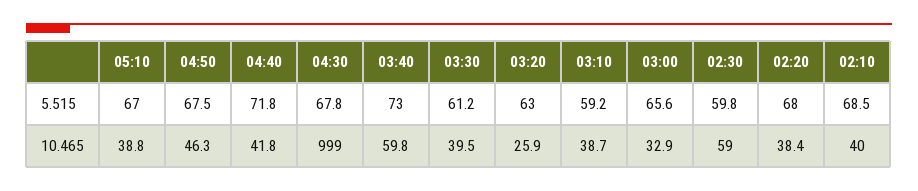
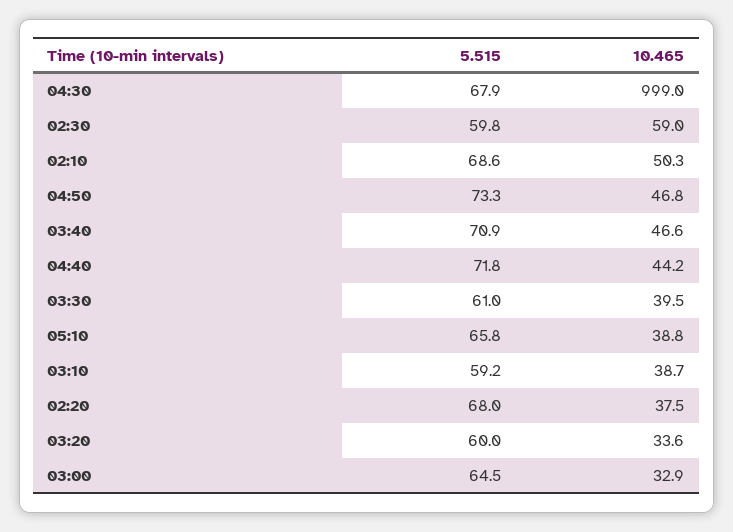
05:10, 5.515: 67 -> 65.8
04:50, 5.515: 67.5 -> 73.3
04:30, 5.515: 67.8 -> 67.9
03:40, 5.515: 73 -> 70.9
03:30, 5.515: 61.2 -> 61
03:20, 5.515: 63 -> 60
03:00, 5.515: 65.6 -> 64.5
02:10, 5.515: 68.5 -> 68.6
04:50, 10.465: 46.3 -> 46.8
04:40, 10.465: 41.8 -> 44.2
03:40, 10.465: 59.8 -> 46.6
03:20, 10.465: 25.9 -> 33.6
02:20, 10.465: 38.4 -> 37.5
02:10, 10.465: 40 -> 50.3

